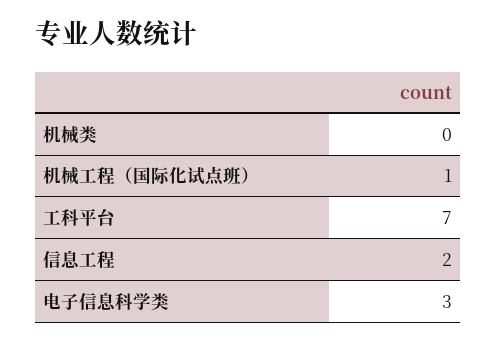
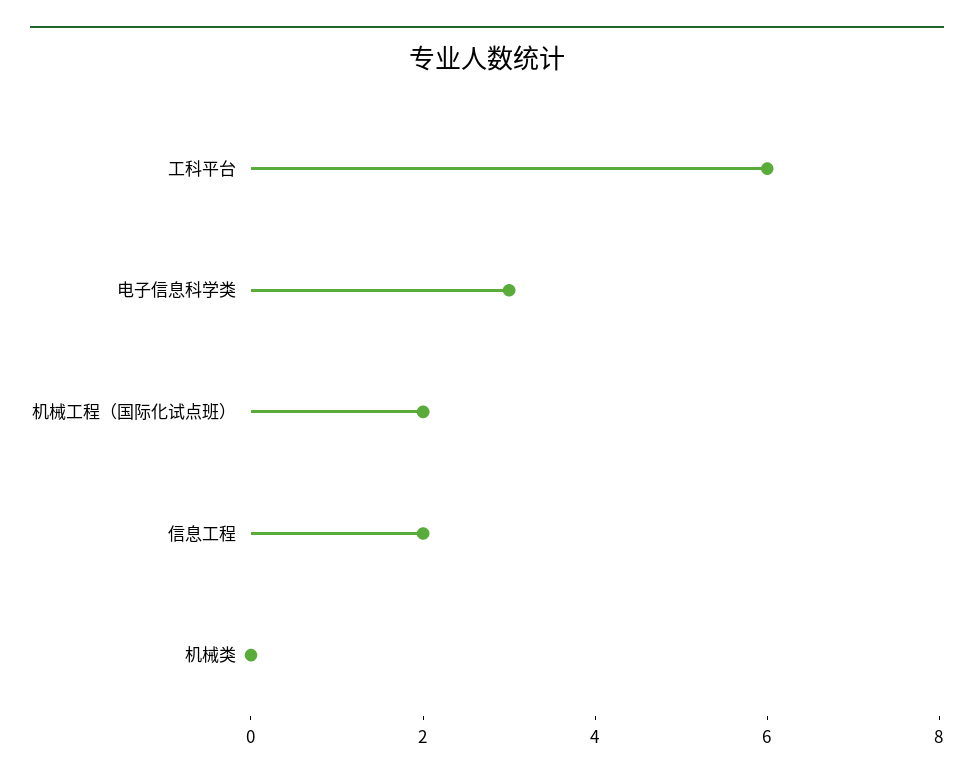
机械工程（国际化试点班）: 1 -> 2
工科平台: 7 -> 6

